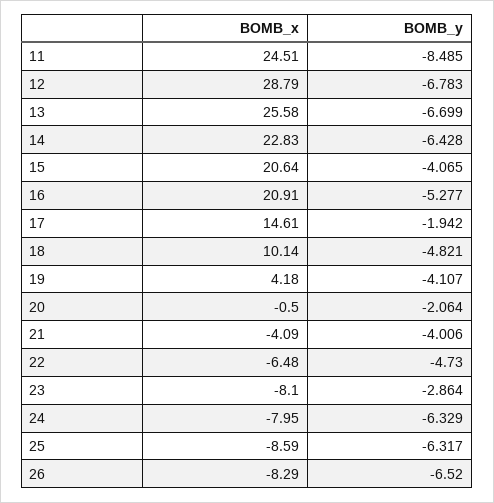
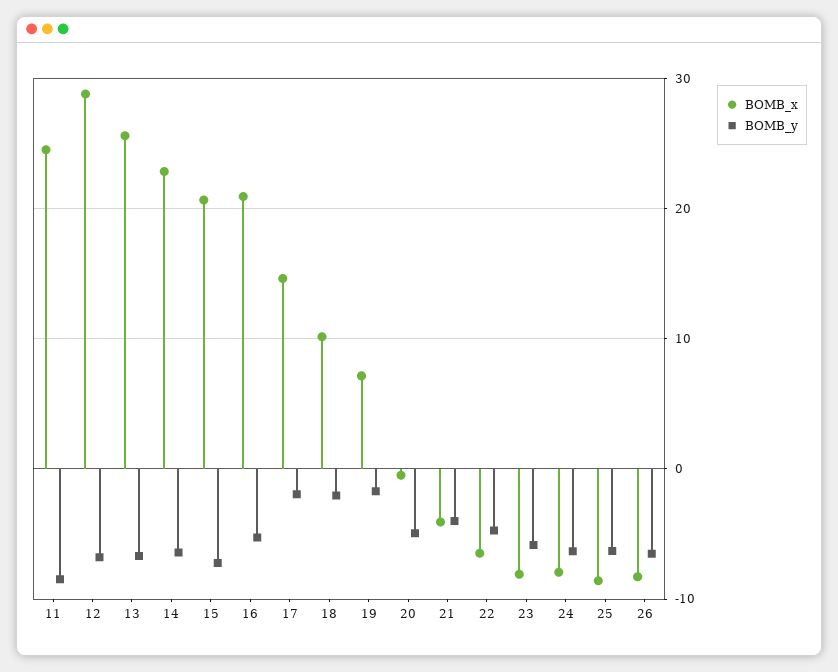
BOMB_y, 15: -4.065 -> -7
BOMB_y, 18: -4.821 -> -2
BOMB_x, 19: 4.18 -> 7
BOMB_y, 19: -4.107 -> -2
BOMB_y, 20: -2.064 -> -5
BOMB_y, 23: -2.864 -> -6

